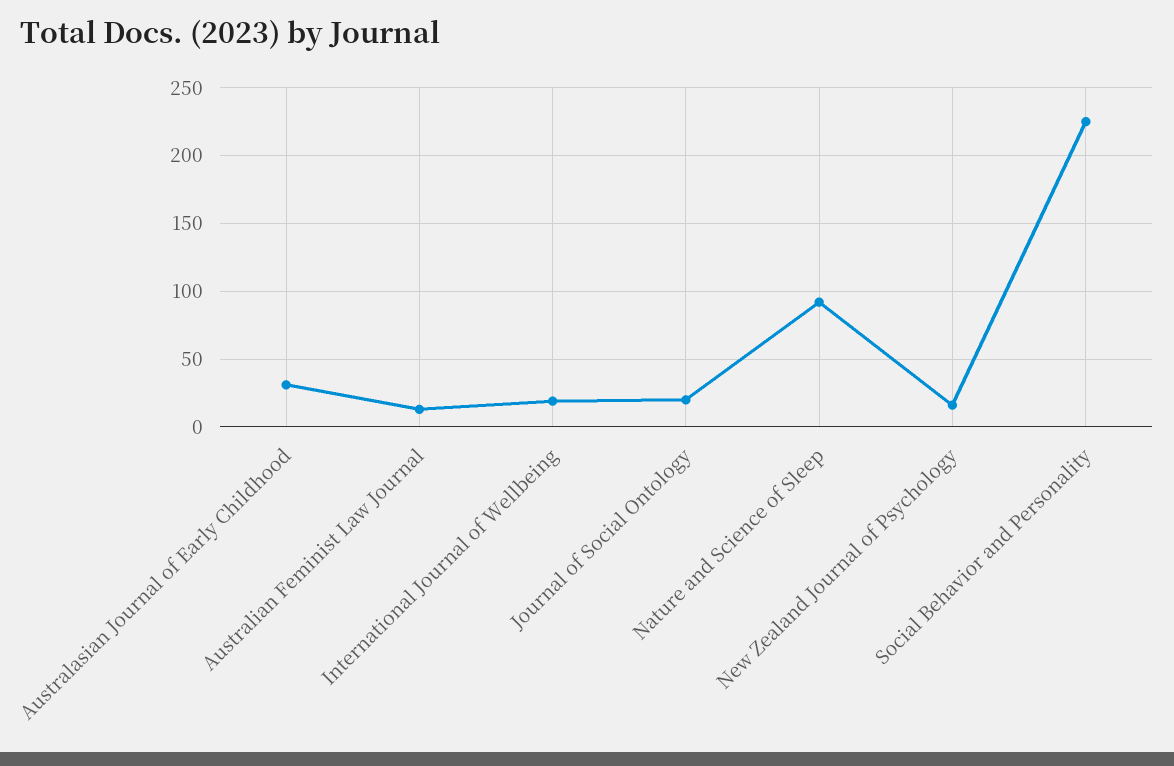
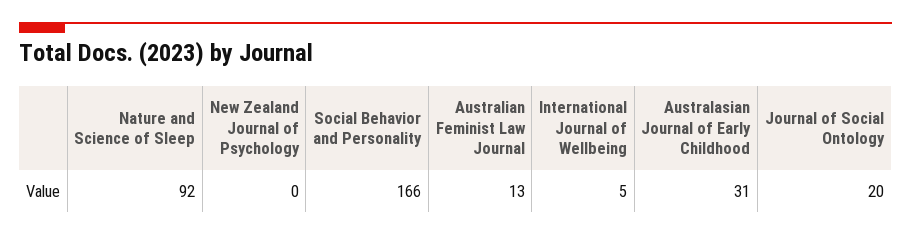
International Journal of Wellbeing: 20 -> 5
New Zealand Journal of Psychology: 15 -> 0
Social Behavior and Personality: 225 -> 166

